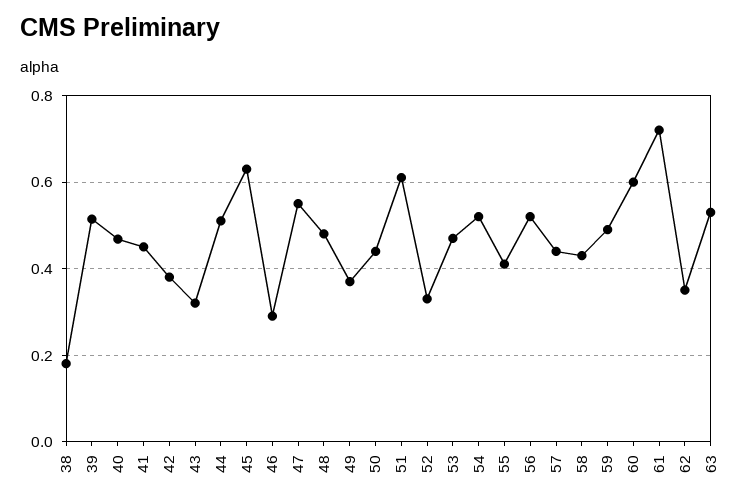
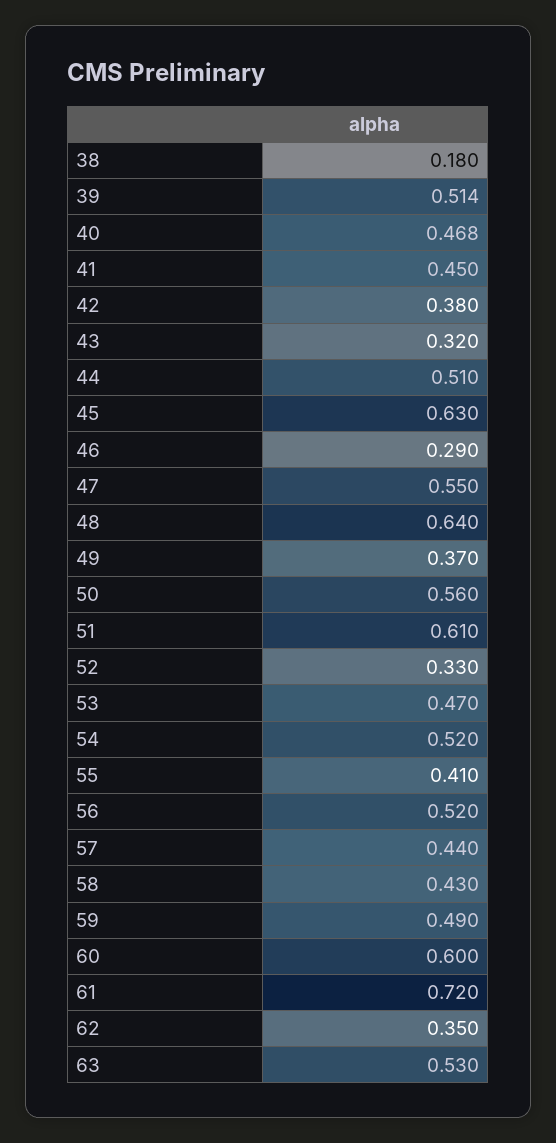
48: 0.48 -> 0.64
50: 0.44 -> 0.56

